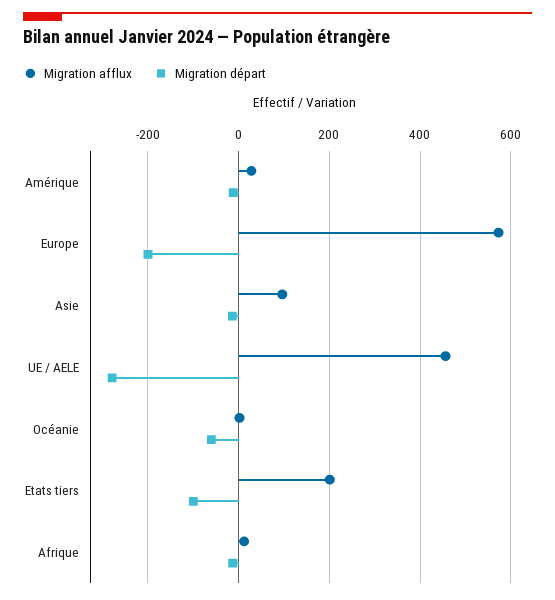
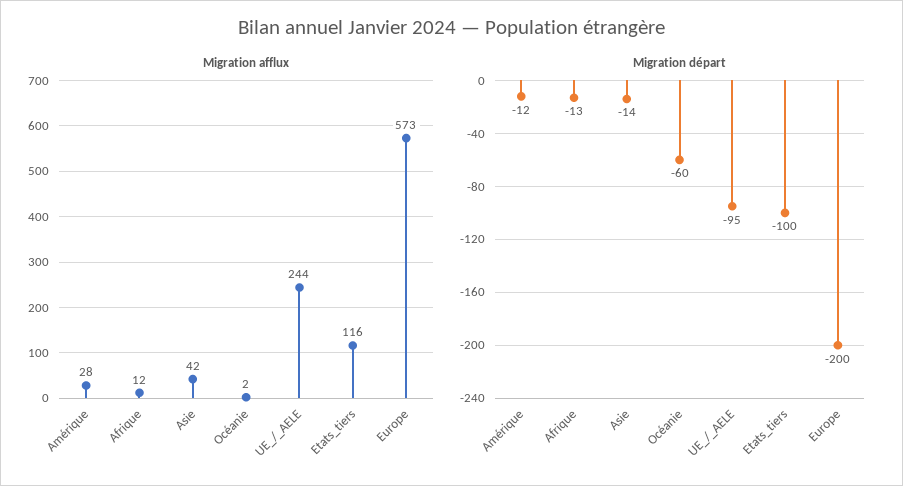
Migration afflux, Asie: 100 -> 42
Migration afflux, UE / AELE: 460 -> 244
Migration départ, UE / AELE: -280 -> -95
Migration afflux, Etats tiers: 200 -> 116

